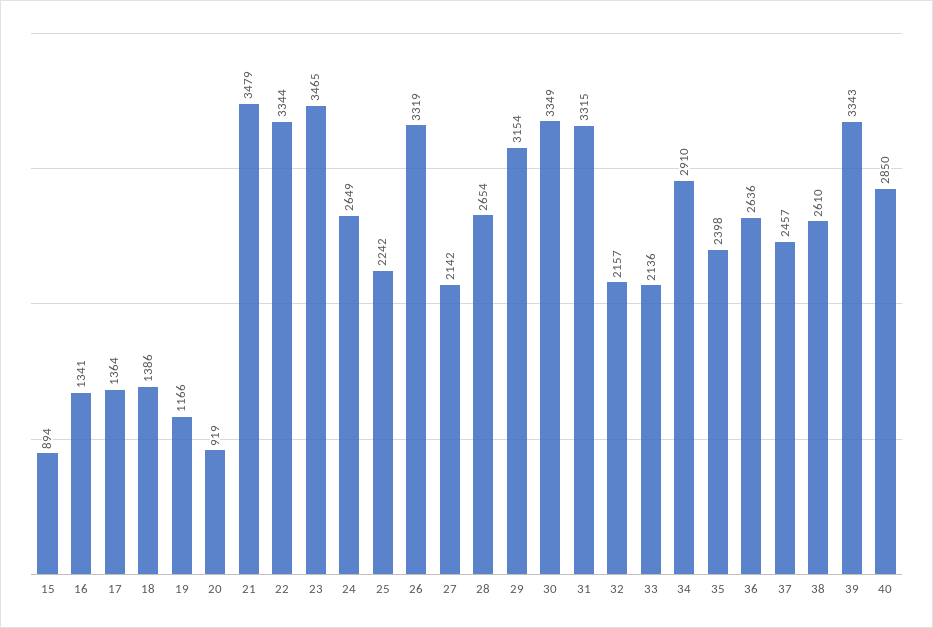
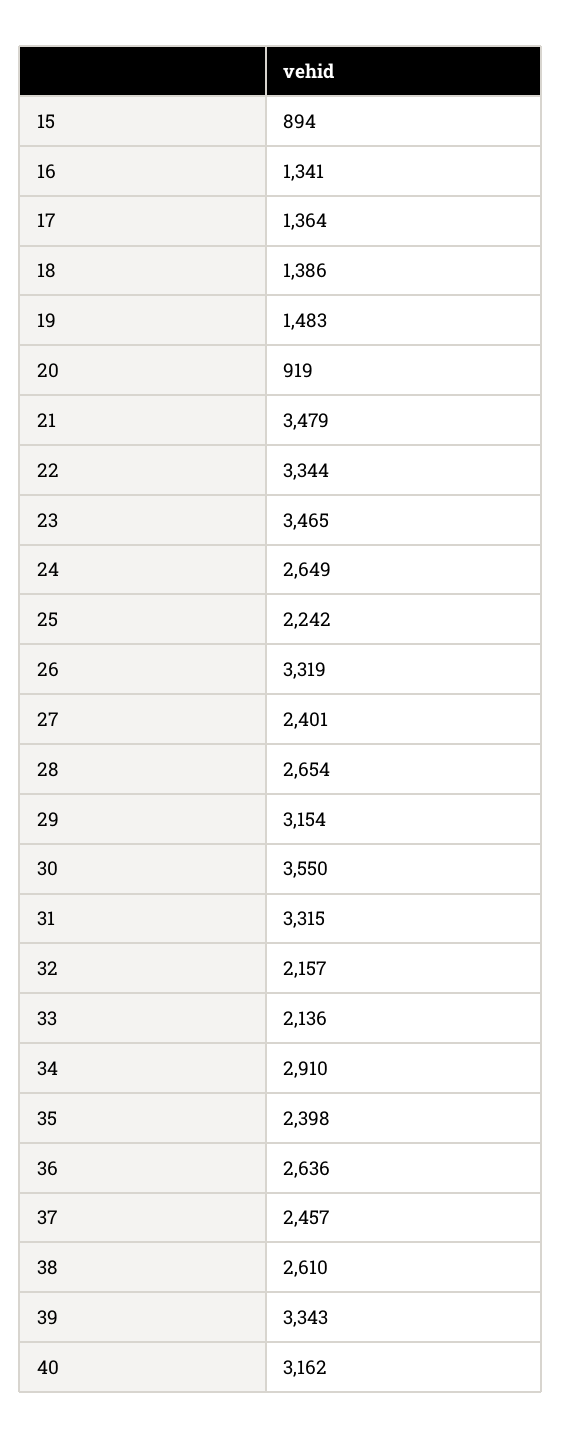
19: 1166 -> 1483
27: 2142 -> 2401
30: 3349 -> 3550
40: 2850 -> 3162

